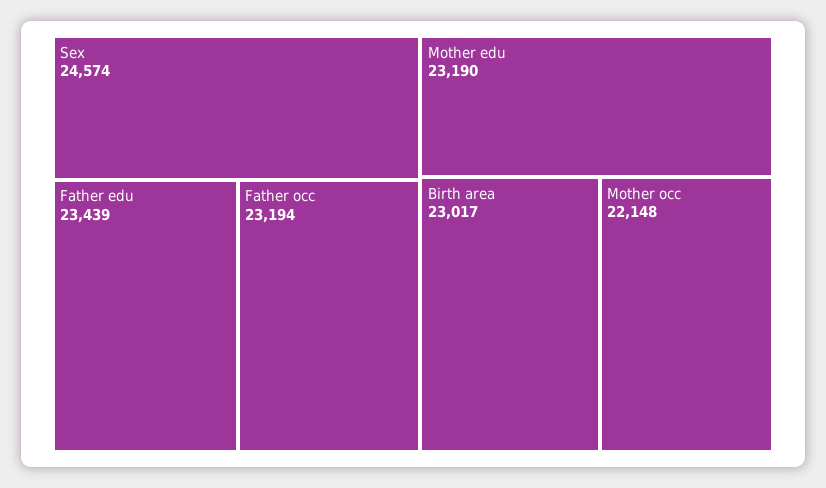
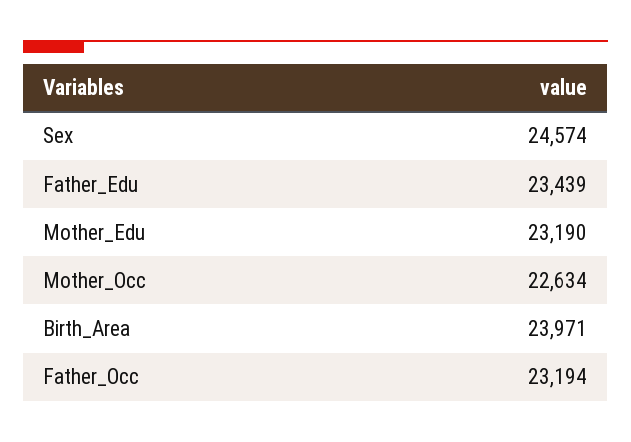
Birth area: 23017 -> 23971
Mother occ: 22148 -> 22634

